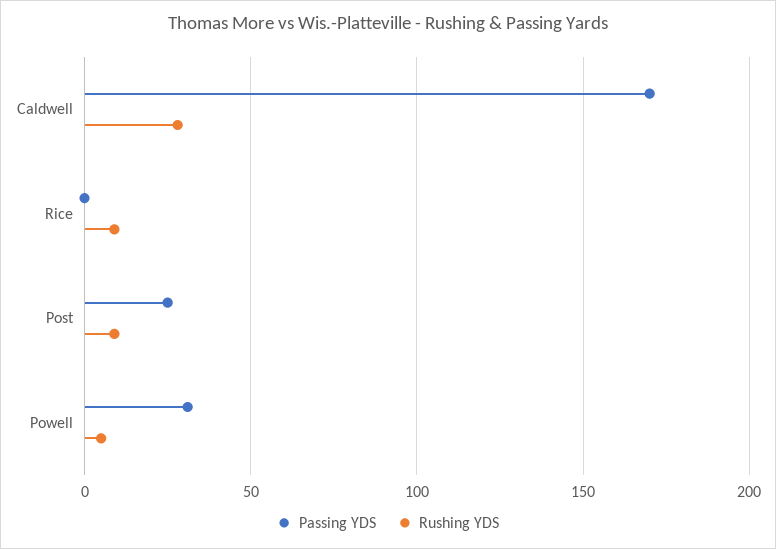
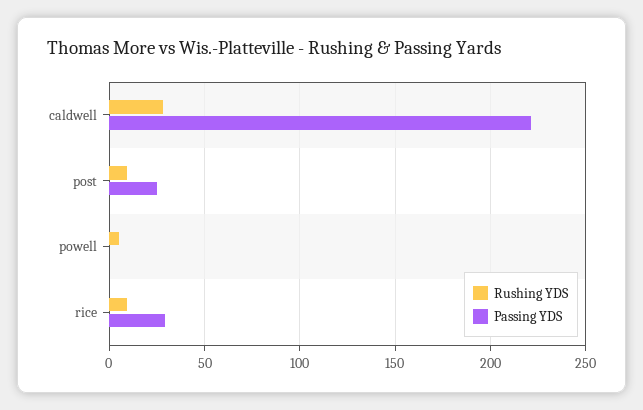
Passing YDS, Caldwell: 170 -> 220
Passing YDS, Rice: 0 -> 30
Passing YDS, Powell: 30 -> 0

